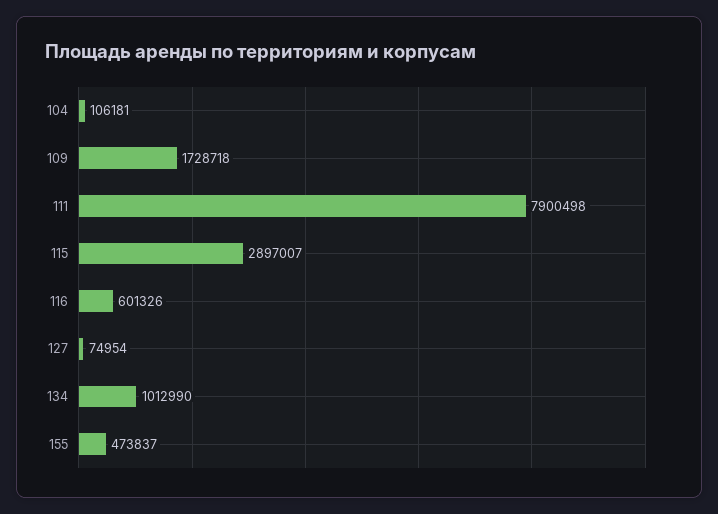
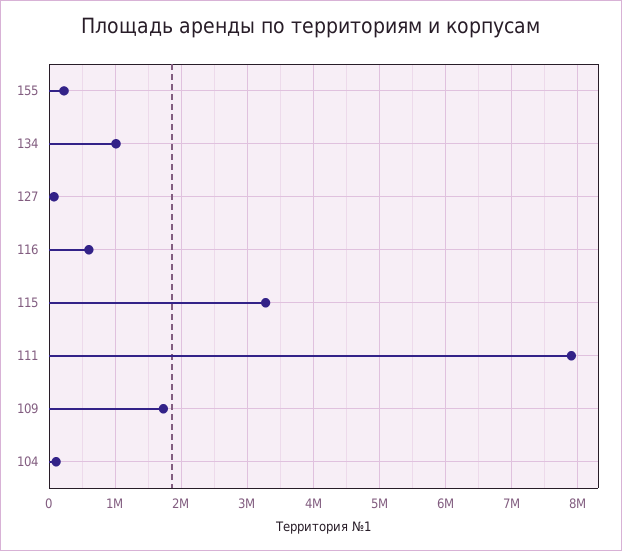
115: 2897007 -> 3300000
155: 473837 -> 200000

